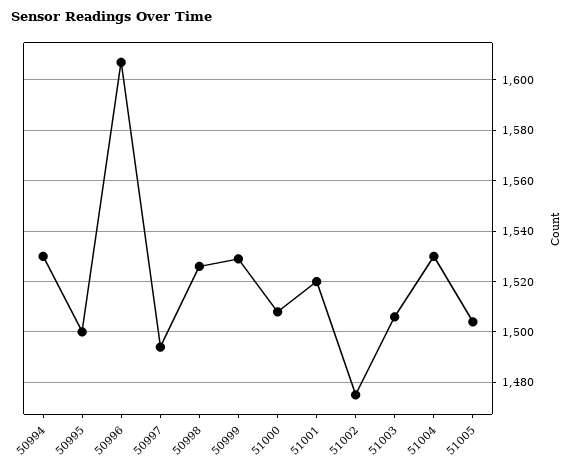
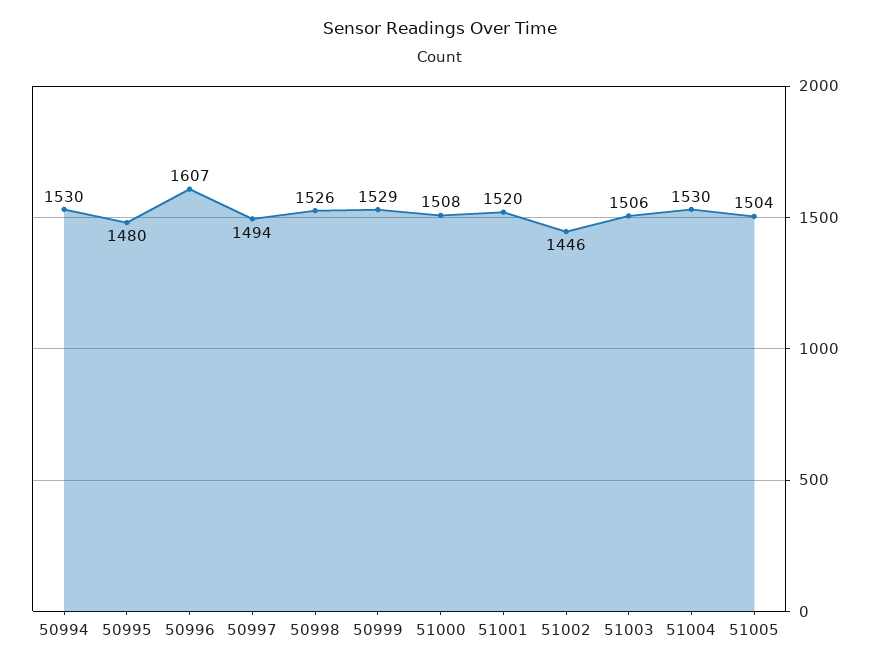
50995: 1500 -> 1480
51002: 1475 -> 1446

